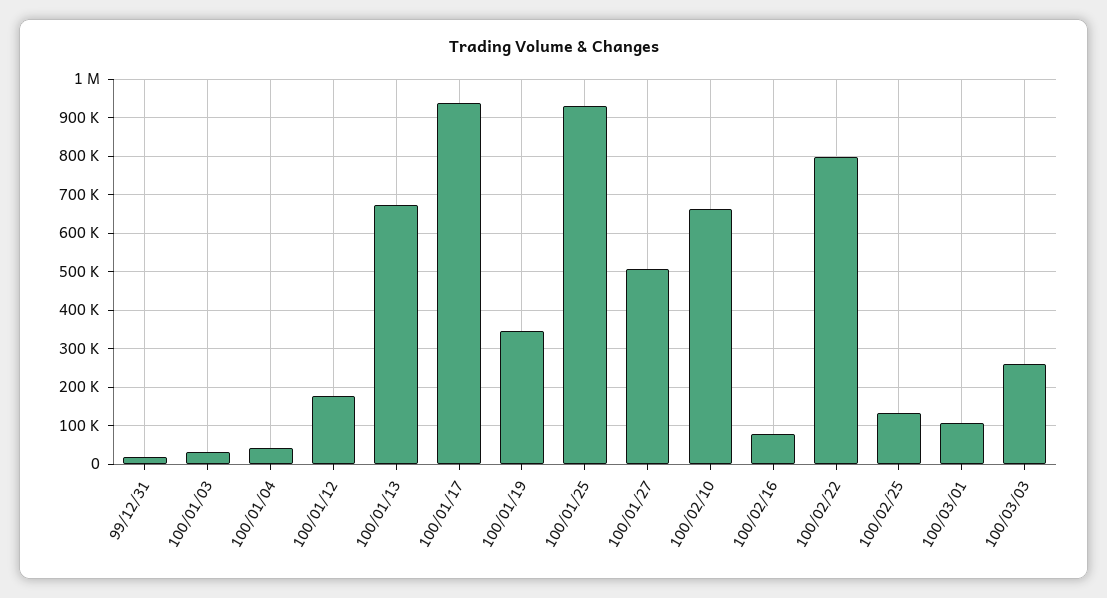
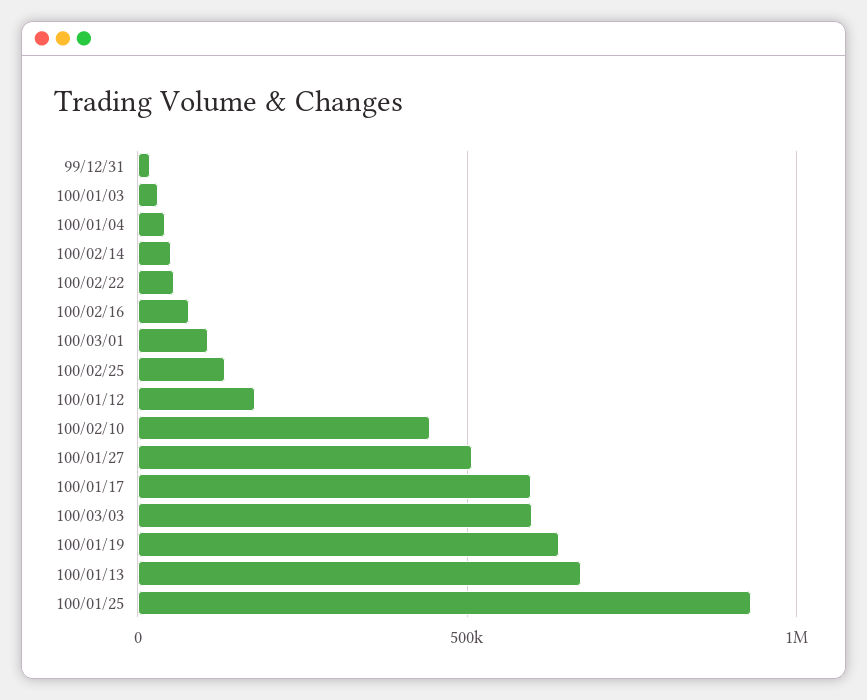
100/01/17: 940000 -> 600000
100/01/19: 340000 -> 650000
100/02/10: 660000 -> 450000
100/02/22: 800000 -> 50000
100/03/03: 260000 -> 600000
100/02/14: none -> 50000

